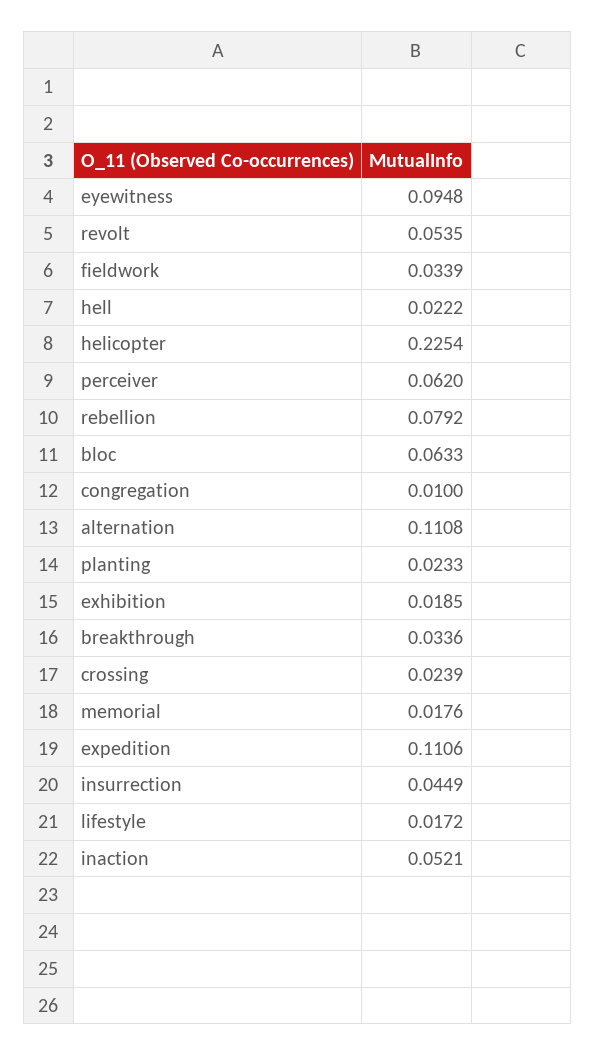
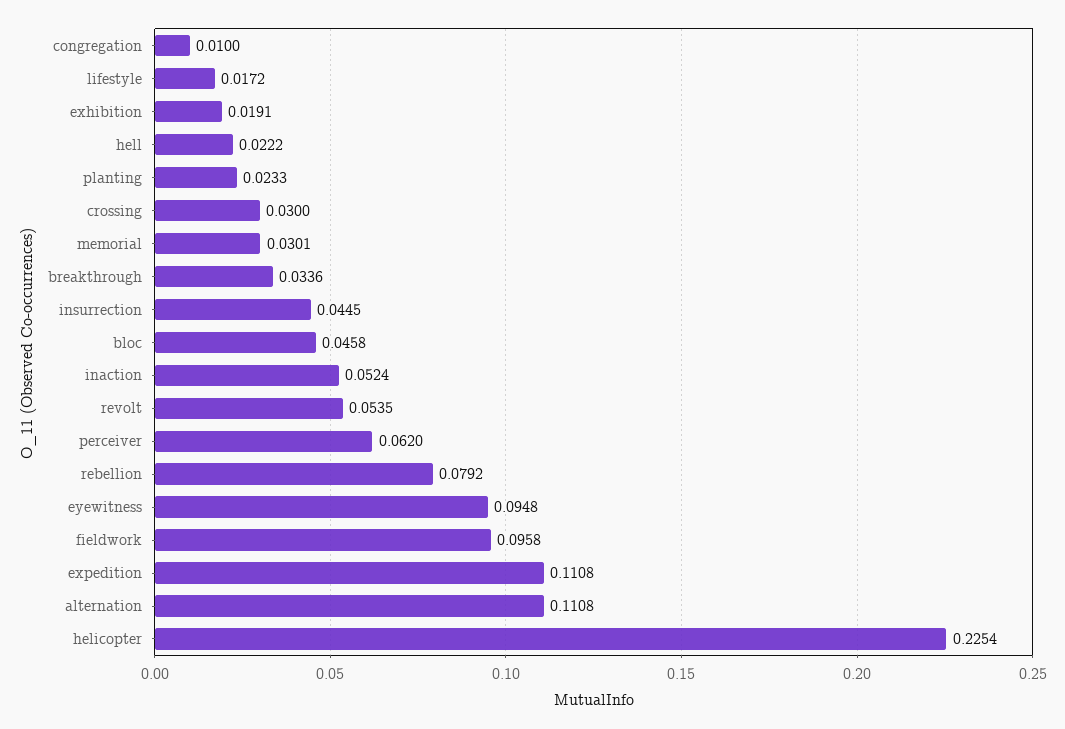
fieldwork: 0.0339 -> 0.0958
bloc: 0.0633 -> 0.0458
exhibition: 0.0185 -> 0.0191
crossing: 0.0239 -> 0.03
memorial: 0.0176 -> 0.0301
expedition: 0.1106 -> 0.1108
insurrection: 0.0449 -> 0.0445
inaction: 0.0521 -> 0.0524

